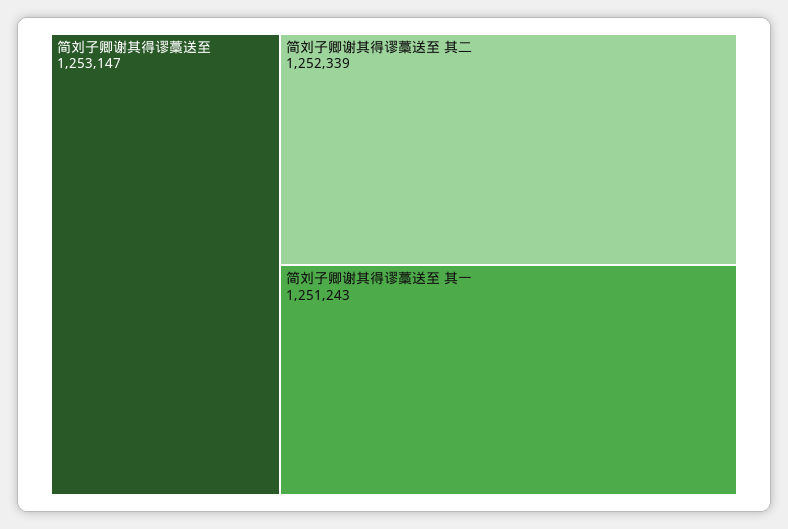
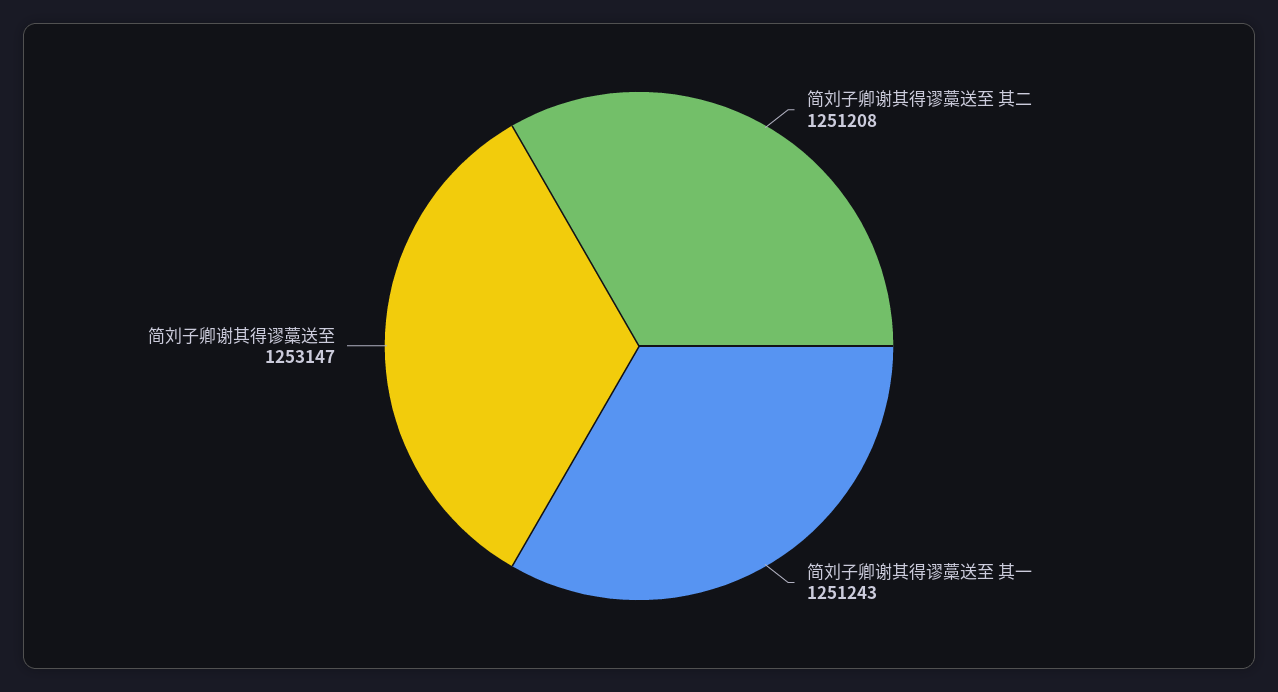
简刘子卿谢其得谬藁送至 其二: 1252339 -> 1251208

